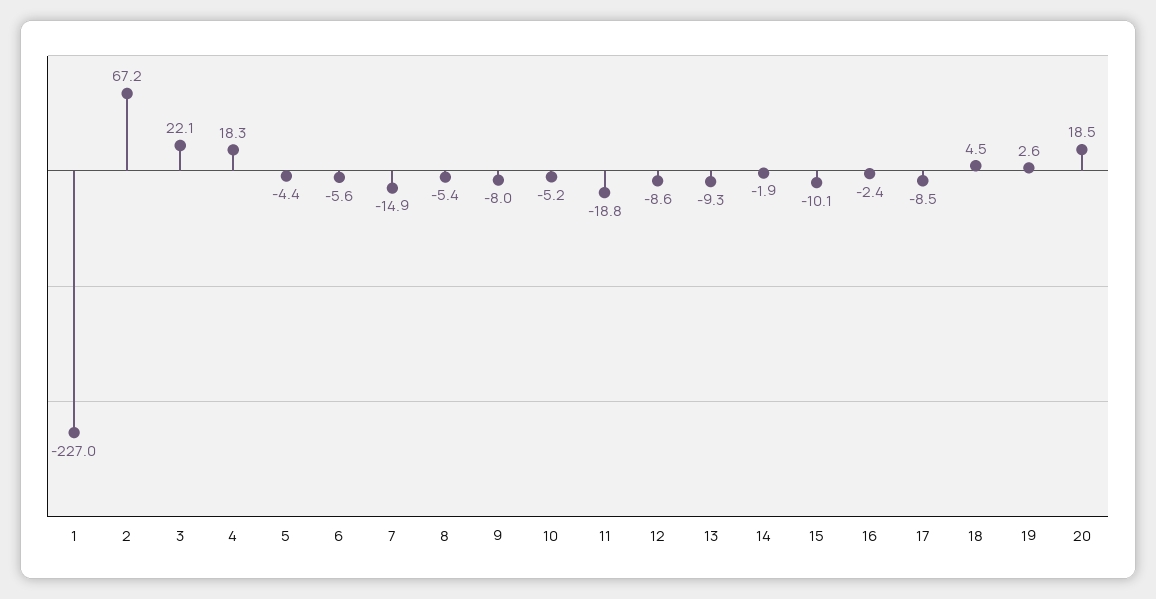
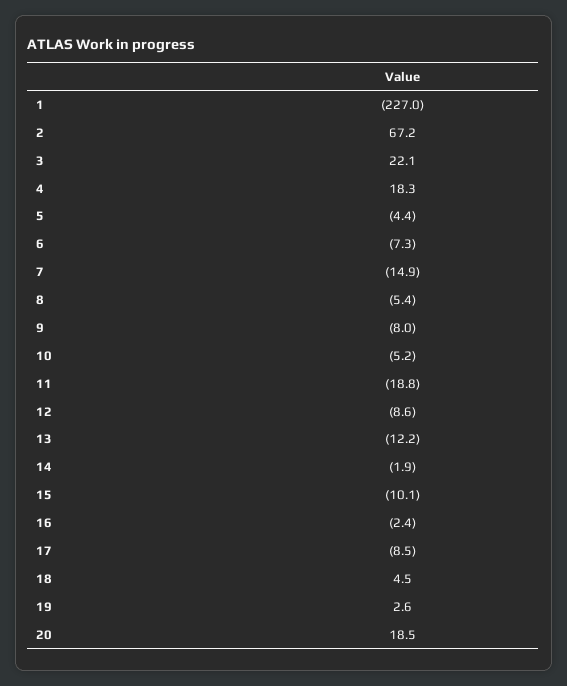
6: -5.6 -> -7.3
13: -9.3 -> -12.2

